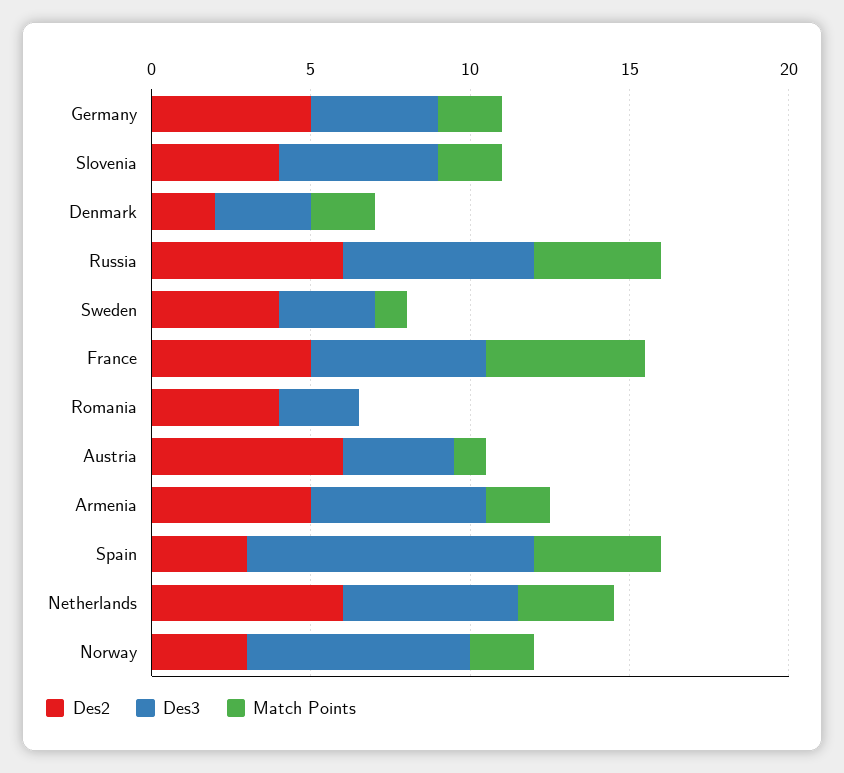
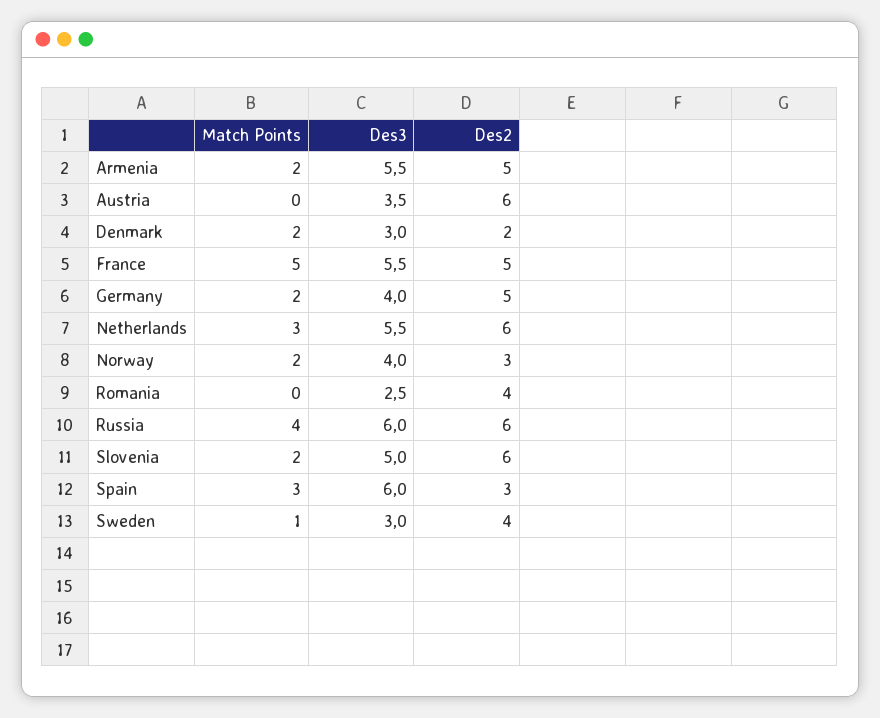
Des2, Slovenia: 4 -> 6
Match Points, Austria: 1 -> 0
Des3, Spain: 9 -> 6
Match Points, Spain: 4 -> 3
Des3, Norway: 7 -> 4

